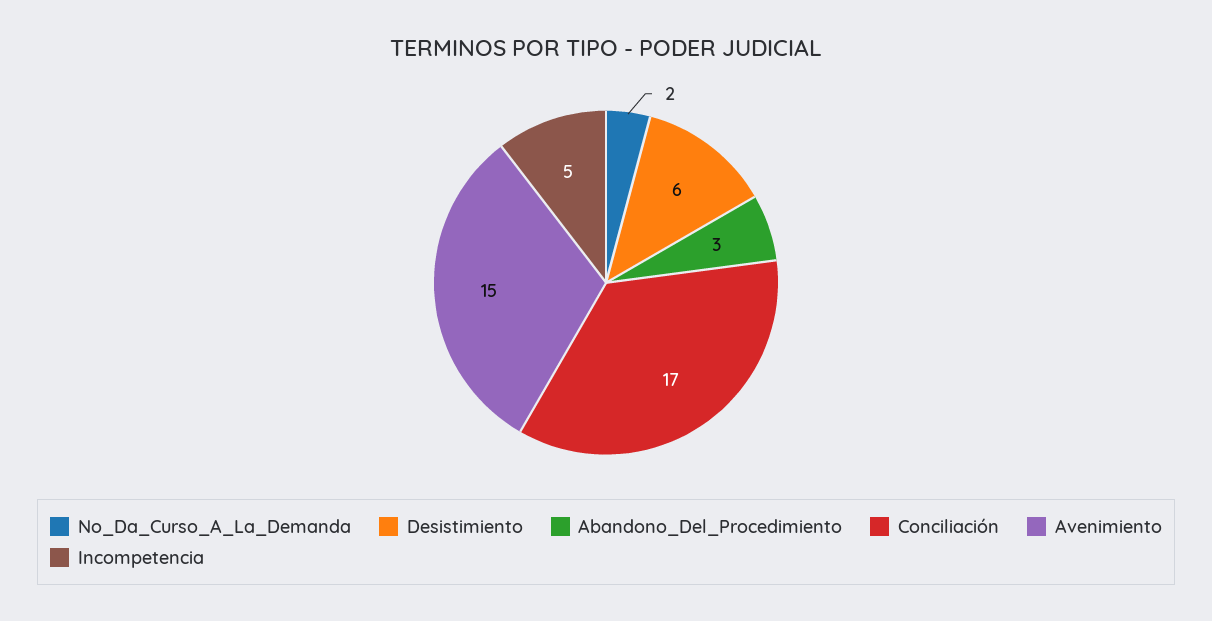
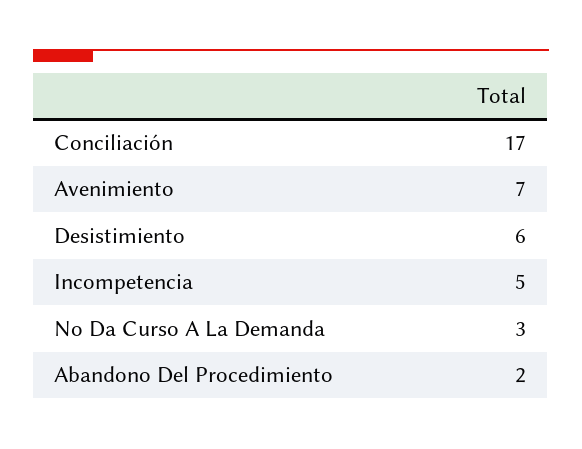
No_Da_Curso_A_La_Demanda: 2 -> 3
Abandono_Del_Procedimiento: 3 -> 2
Avenimiento: 15 -> 7

